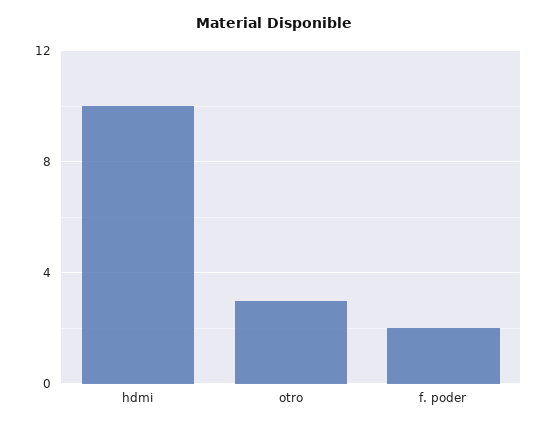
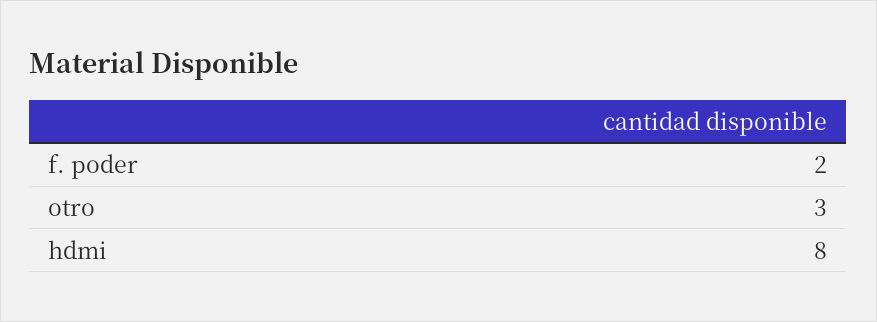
hdmi: 10 -> 8

